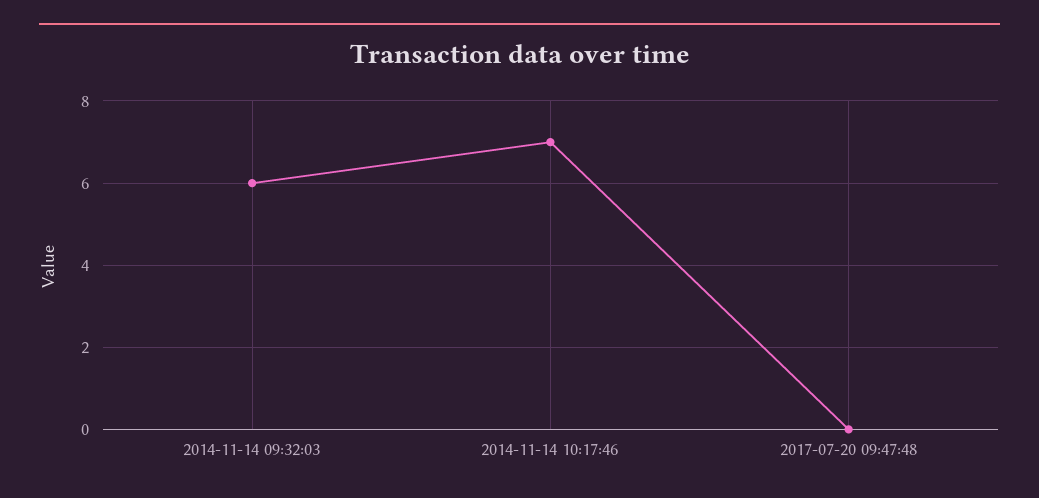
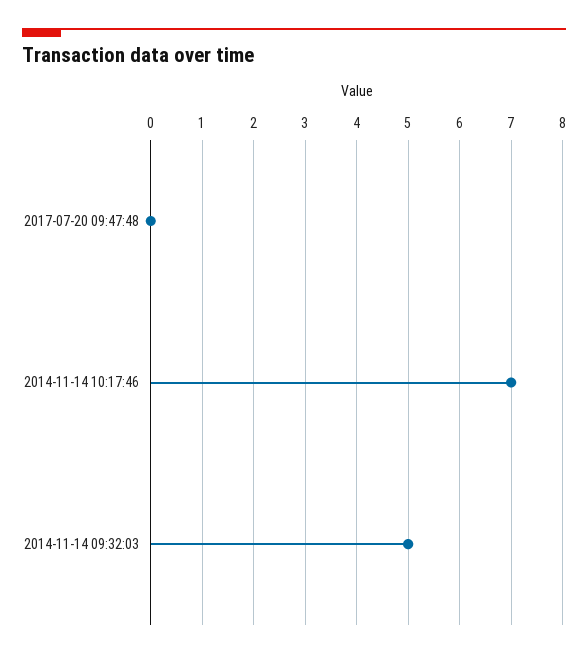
2014-11-14 09:32:03: 6 -> 5

